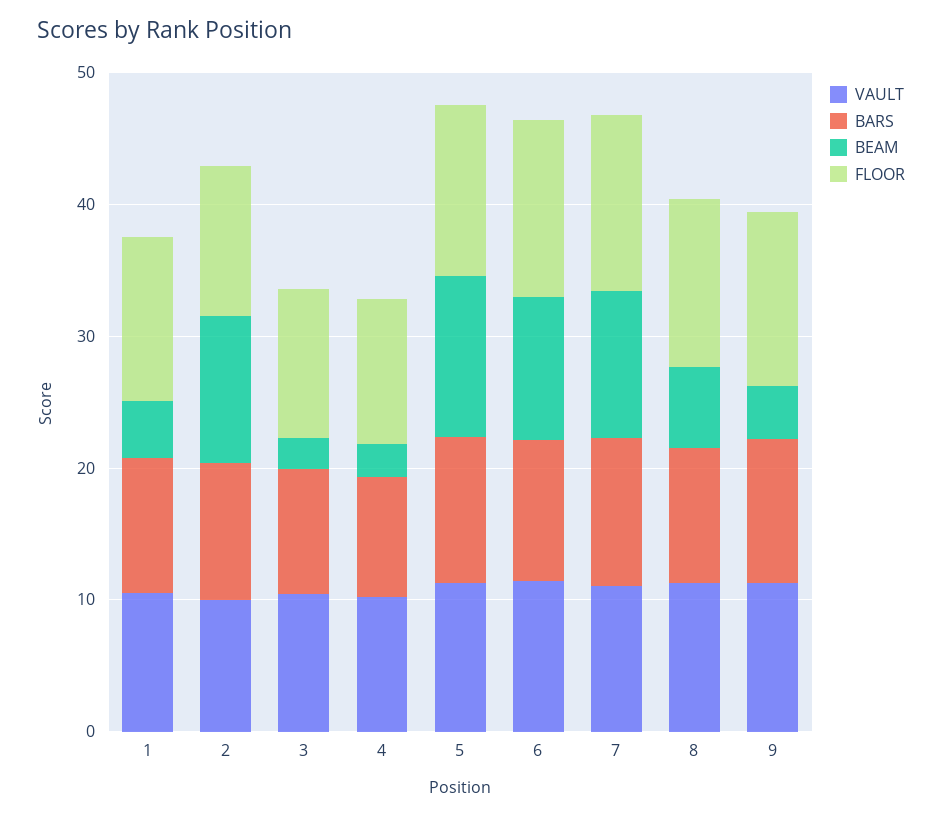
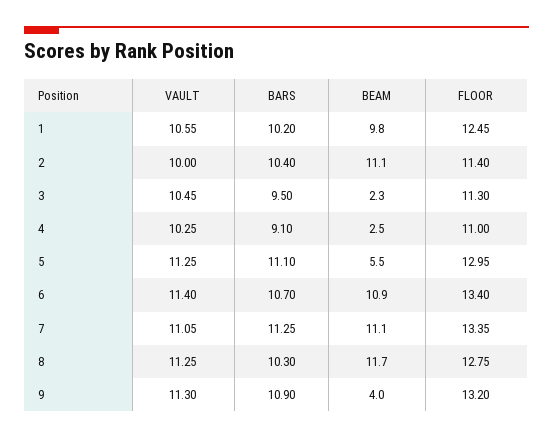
BEAM, 1: 4 -> 9.8
BEAM, 5: 12 -> 5.5
BEAM, 8: 6 -> 11.7

